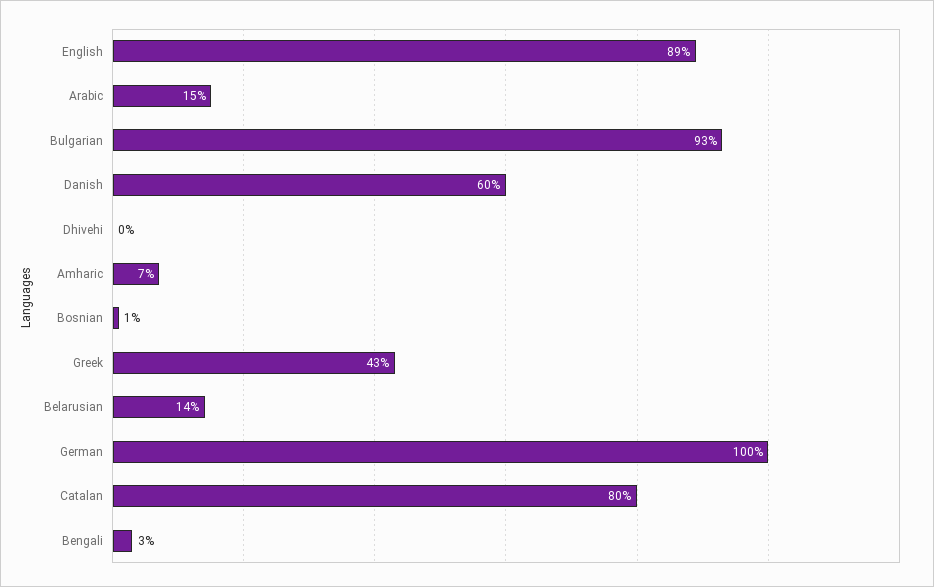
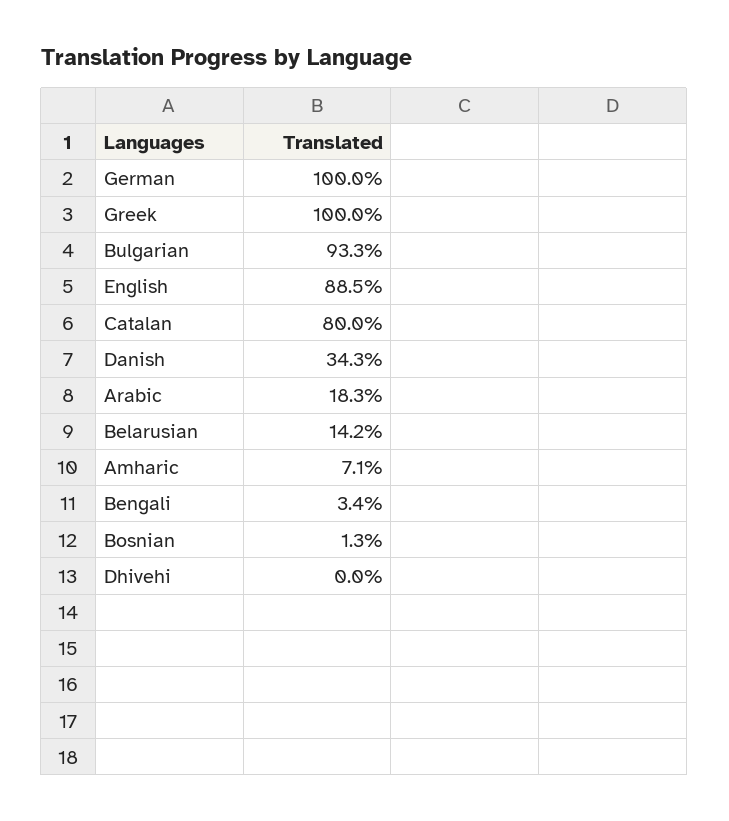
Arabic: 15 -> 18.3
Danish: 60 -> 34.3
Greek: 43 -> 100

